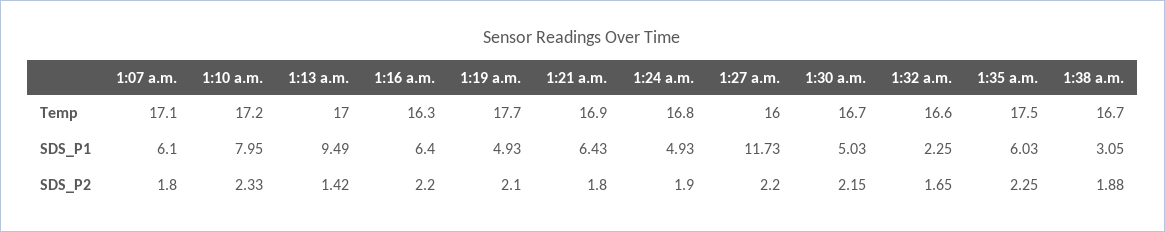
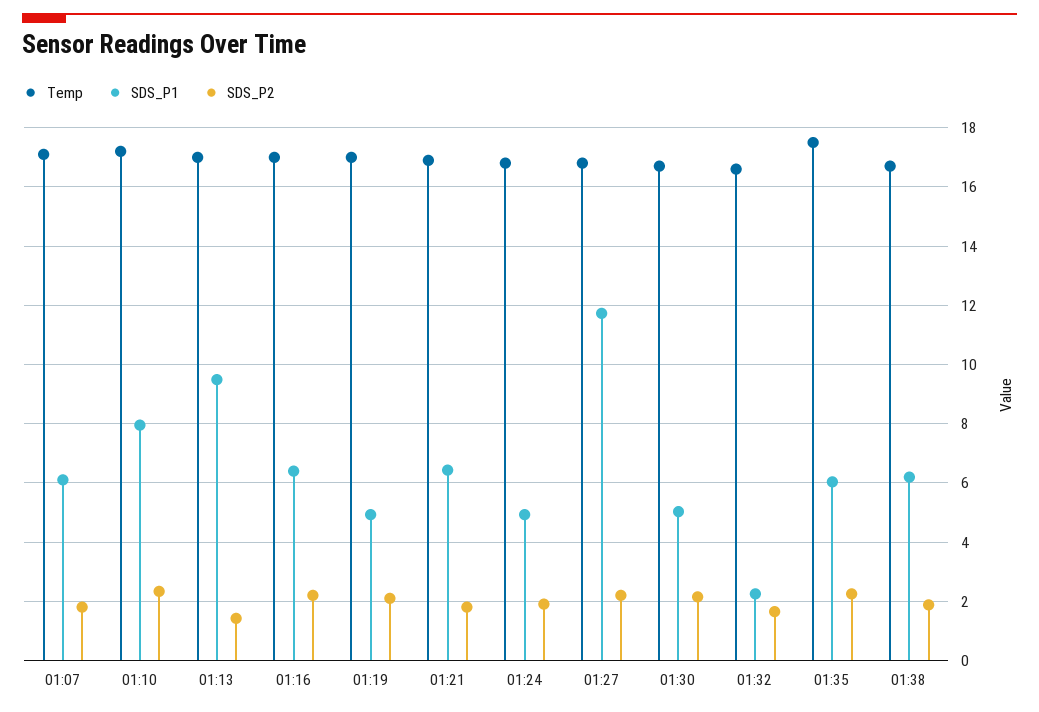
Temp, 1:16 a.m.: 16.3 -> 17
Temp, 1:19 a.m.: 17.7 -> 17
Temp, 1:27 a.m.: 16 -> 16.75
SDS_P1, 1:38 a.m.: 3.05 -> 6.25

